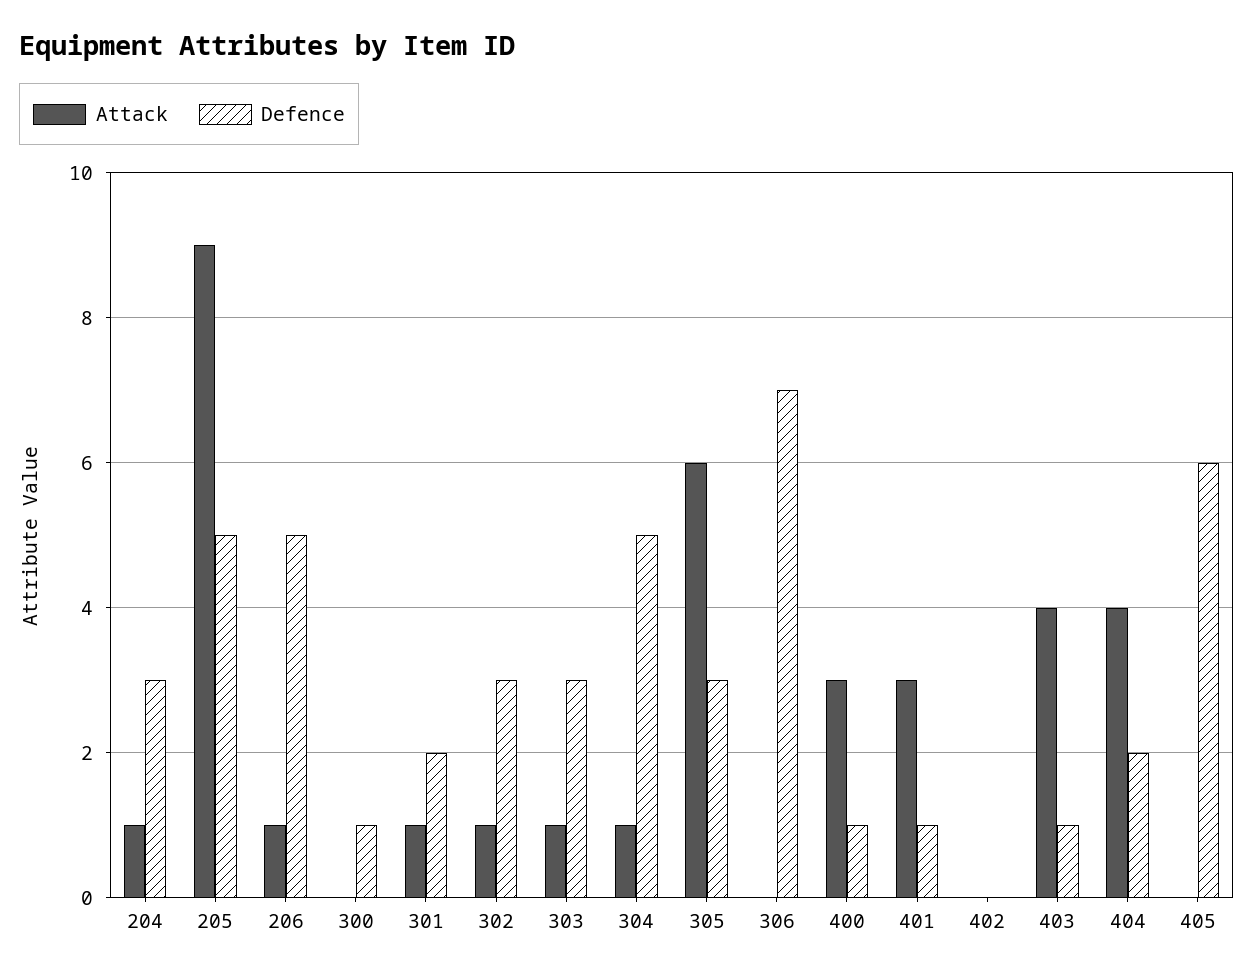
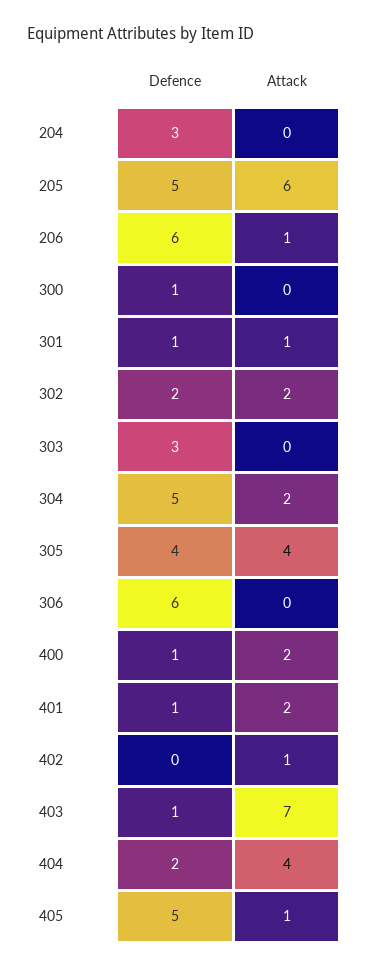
Attack, 204: 1 -> 0
Attack, 205: 9 -> 6
Defence, 206: 5 -> 6
Defence, 301: 2 -> 1
Attack, 302: 1 -> 2
Defence, 302: 3 -> 2
Attack, 303: 1 -> 0
Attack, 304: 1 -> 2
Attack, 305: 6 -> 4
Defence, 305: 3 -> 4
Defence, 306: 7 -> 6
Attack, 400: 3 -> 2
Attack, 401: 3 -> 2
Attack, 402: 0 -> 1
Attack, 403: 4 -> 7
Attack, 405: 0 -> 1
Defence, 405: 6 -> 5

